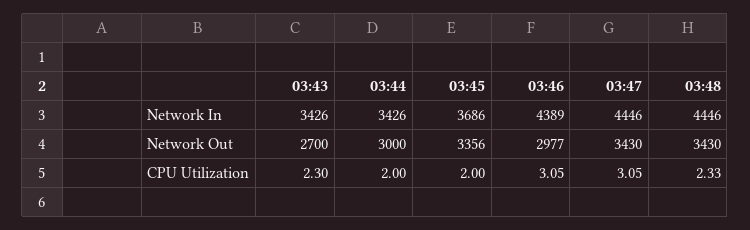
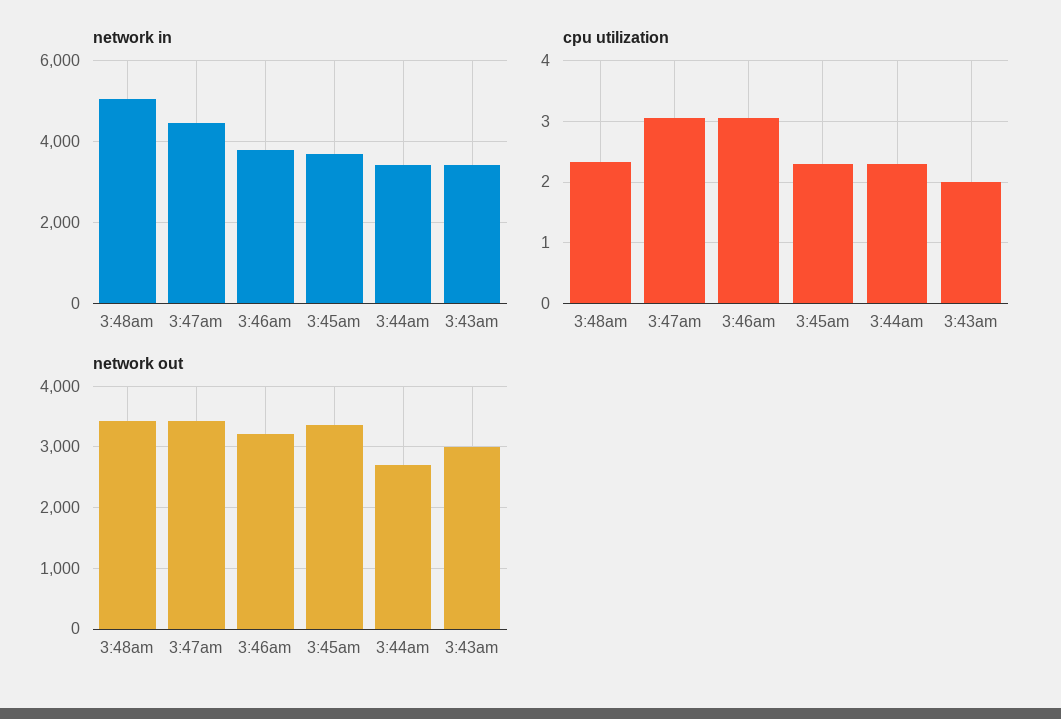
Network In, 03:46: 4389 -> 3800
Network In, 03:48: 4446 -> 5000
Network Out, 03:43: 2700 -> 3000
Network Out, 03:44: 3000 -> 2700
Network Out, 03:46: 2977 -> 3200
CPU Utilization, 03:43: 2.3 -> 2
CPU Utilization, 03:44: 2 -> 2.3
CPU Utilization, 03:45: 2 -> 2.3

